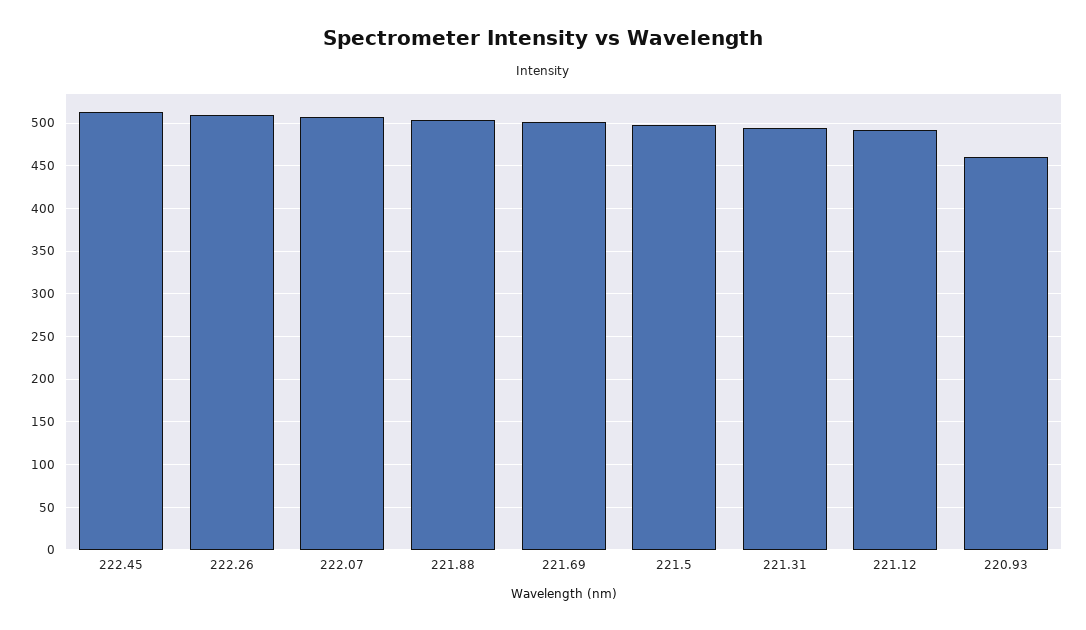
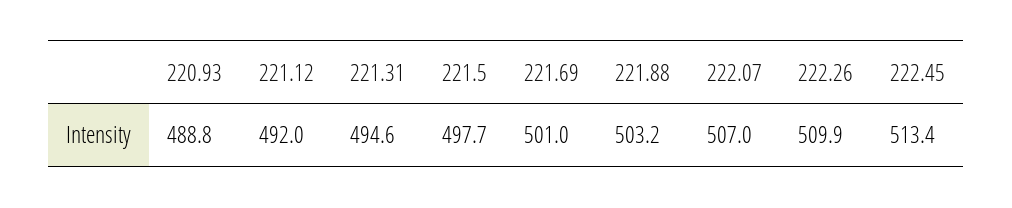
220.93: 460 -> 488.8

